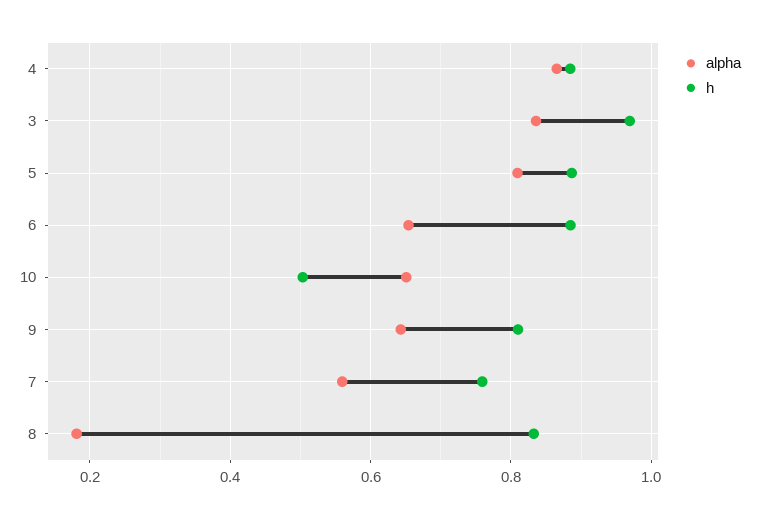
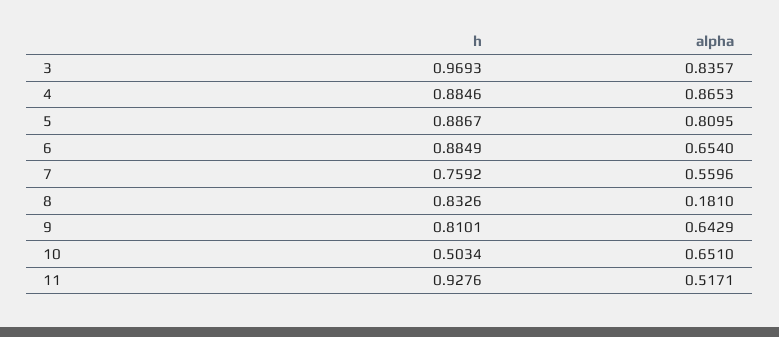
h, 11: none -> 0.9276
alpha, 11: none -> 0.5171

